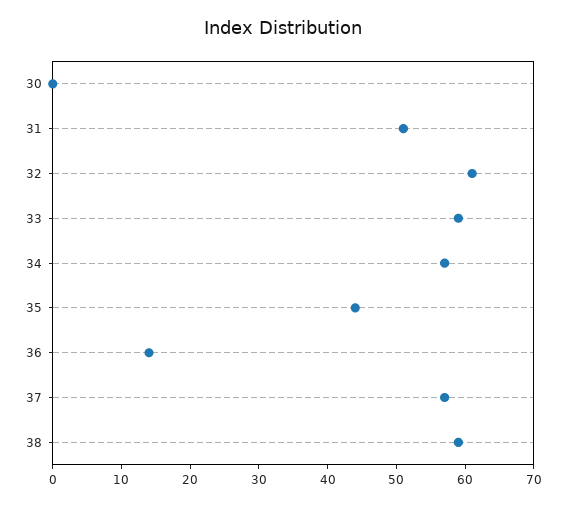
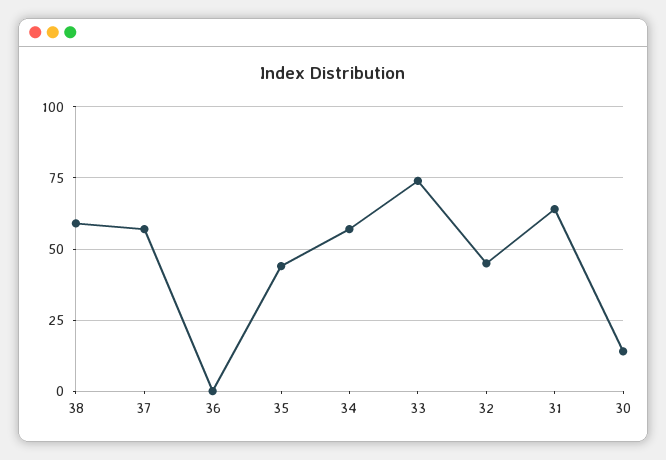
30: 0 -> 15
31: 50 -> 65
32: 60 -> 45
33: 60 -> 75
36: 15 -> 0

